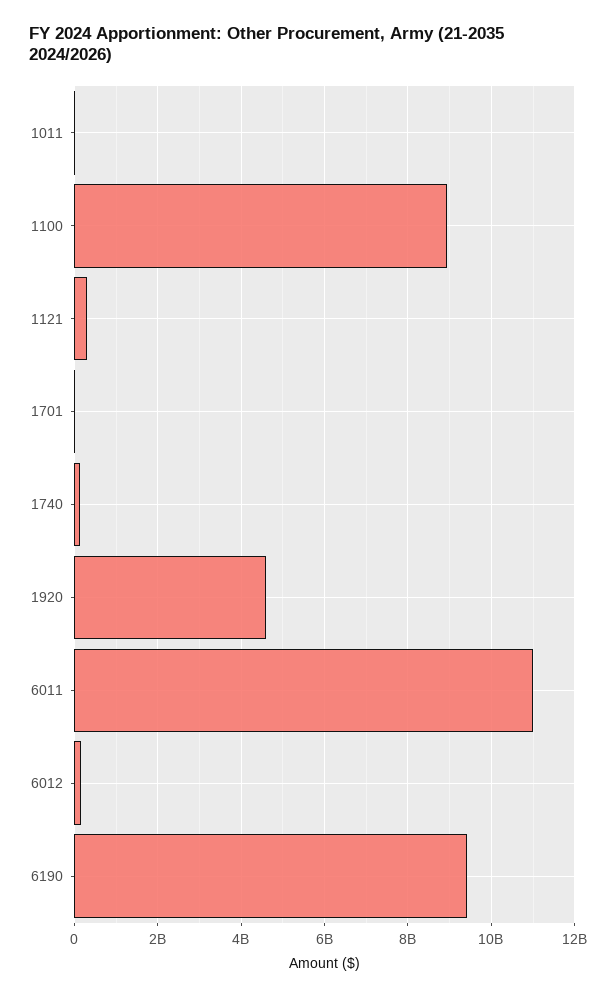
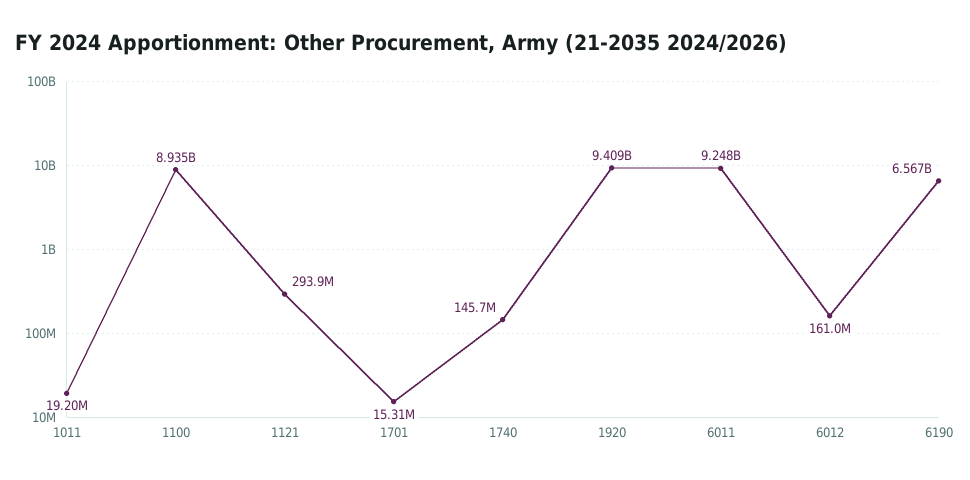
1920: 4600000000 -> 9409000000
6011: 11000000000 -> 9248000000
6190: 9400000000 -> 6567000000

